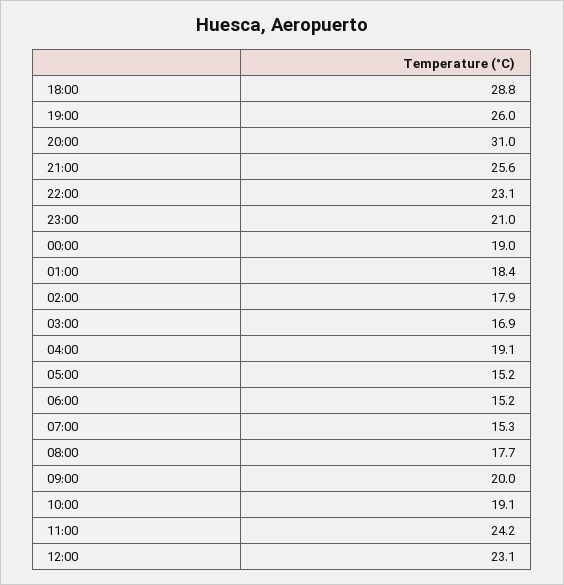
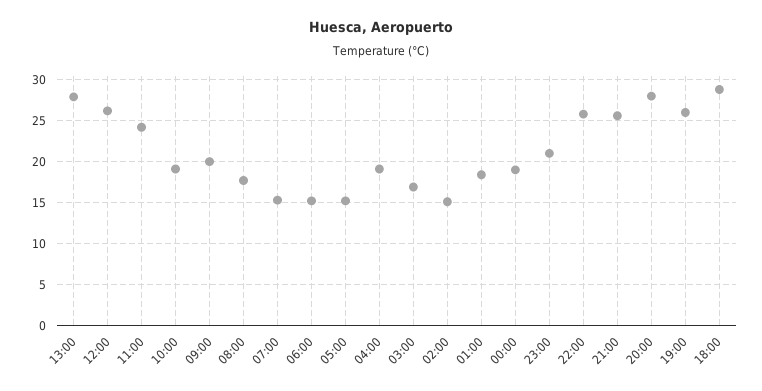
20:00: 31 -> 28
22:00: 23.1 -> 26
02:00: 17.9 -> 15
12:00: 23.1 -> 26
13:00: none -> 28

